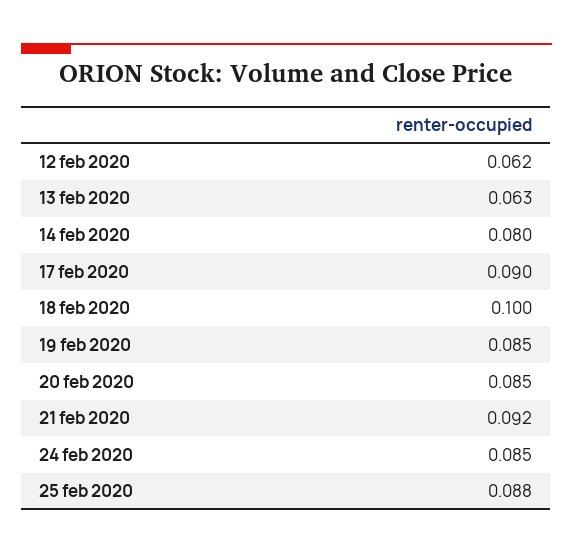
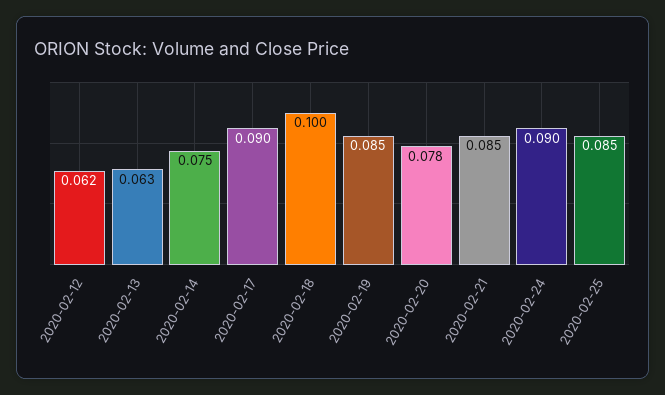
14 feb 2020: 0.08 -> 0.075
20 feb 2020: 0.085 -> 0.078
21 feb 2020: 0.092 -> 0.085
24 feb 2020: 0.085 -> 0.09
25 feb 2020: 0.088 -> 0.085

